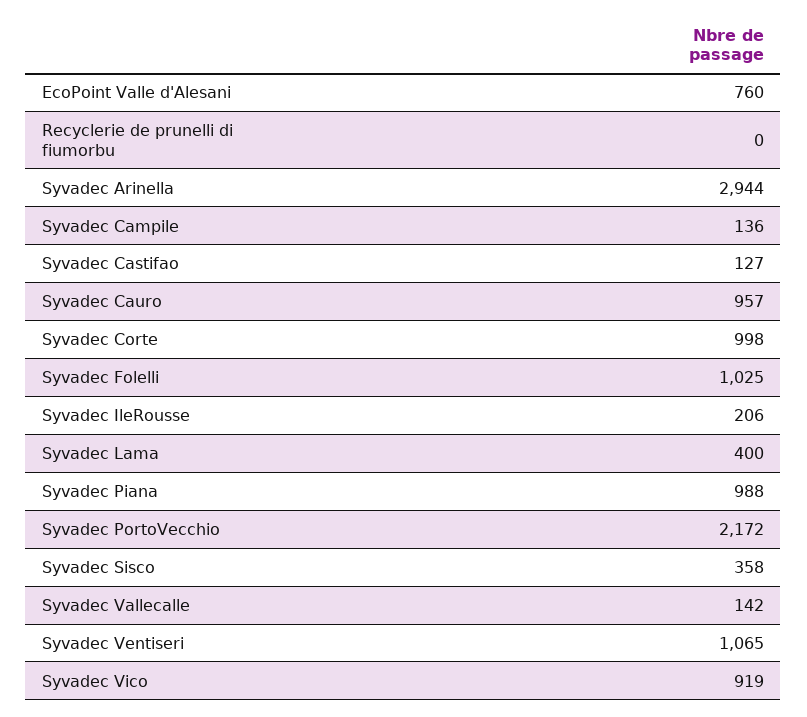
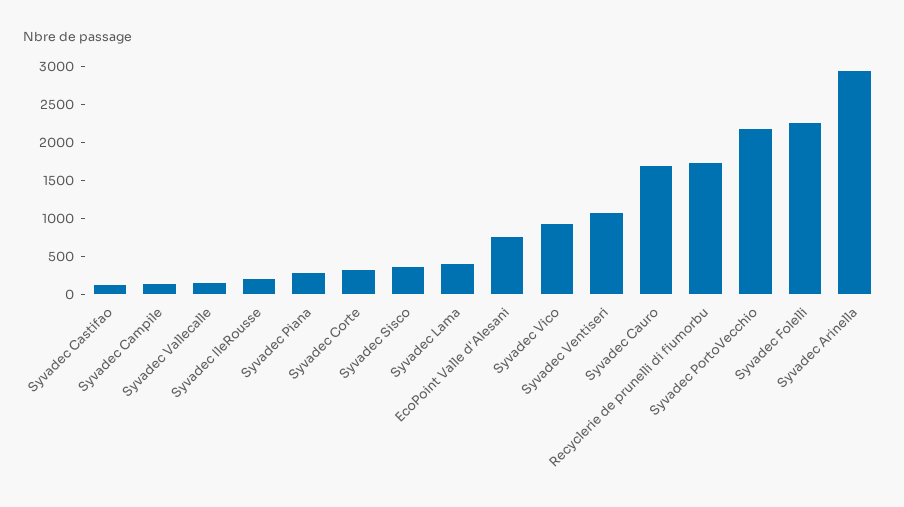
Recyclerie de prunelli di fiumorbu: 0 -> 1750
Syvadec Cauro: 957 -> 1750
Syvadec Corte: 998 -> 250
Syvadec Folelli: 1025 -> 2250
Syvadec Piana: 988 -> 250

